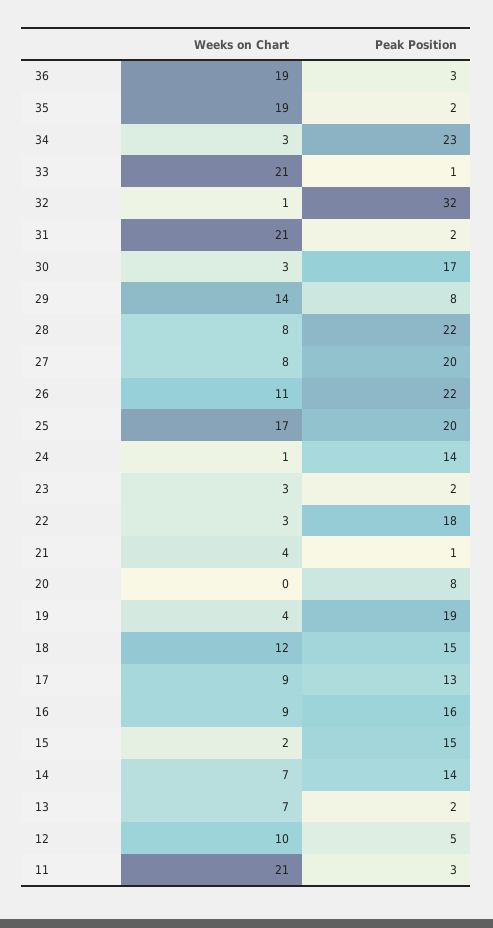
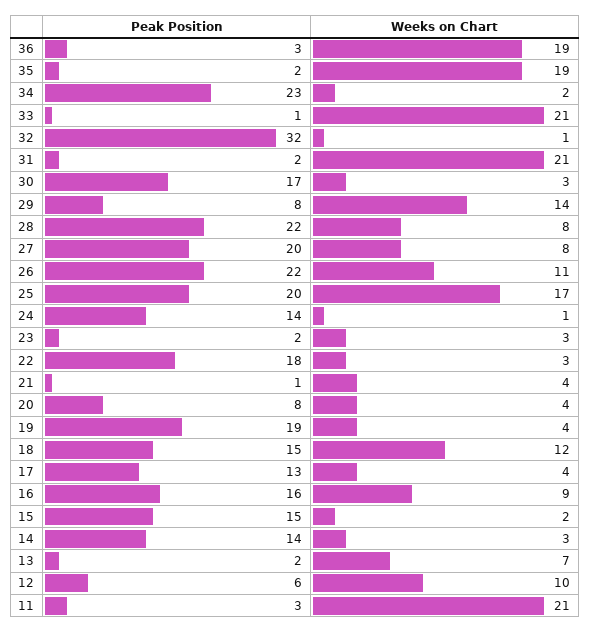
Weeks on Chart, 34: 3 -> 2
Weeks on Chart, 20: 0 -> 4
Weeks on Chart, 17: 9 -> 4
Weeks on Chart, 14: 7 -> 3
Peak Position, 12: 5 -> 6

